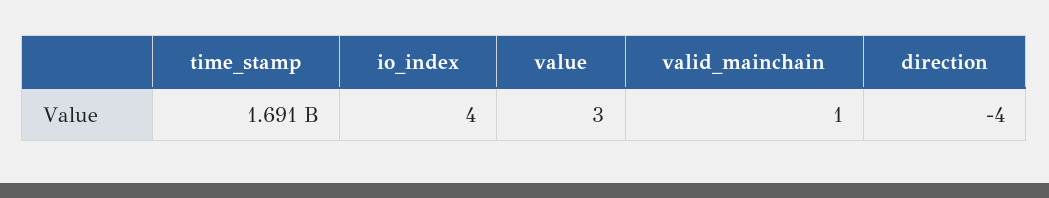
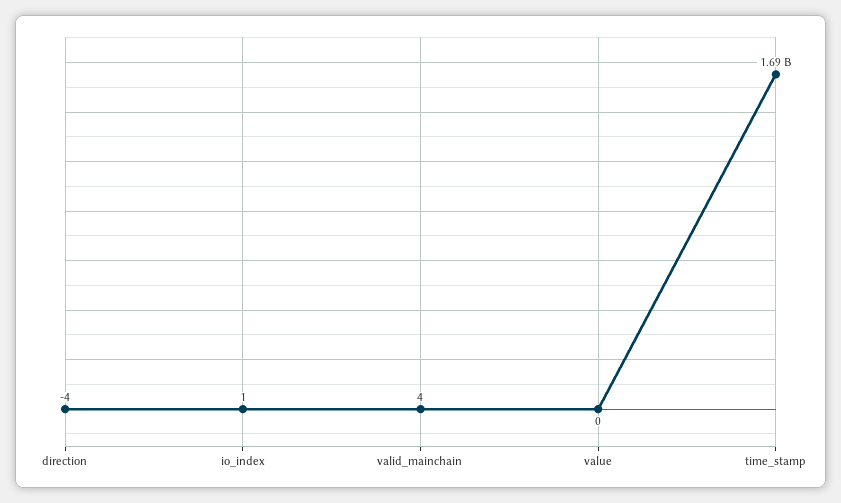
io_index: 4 -> 1
value: 3 -> 0
valid_mainchain: 1 -> 4

